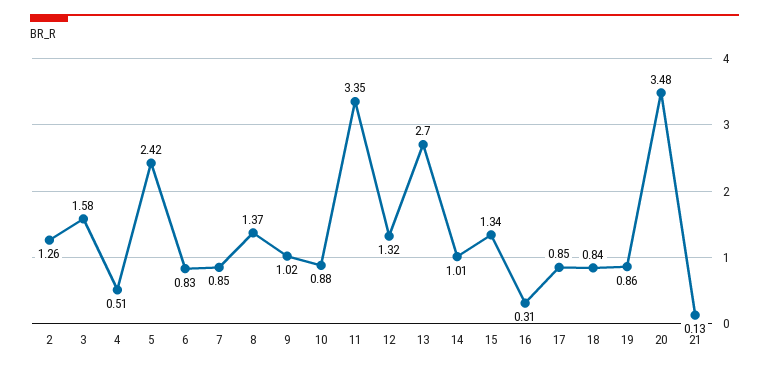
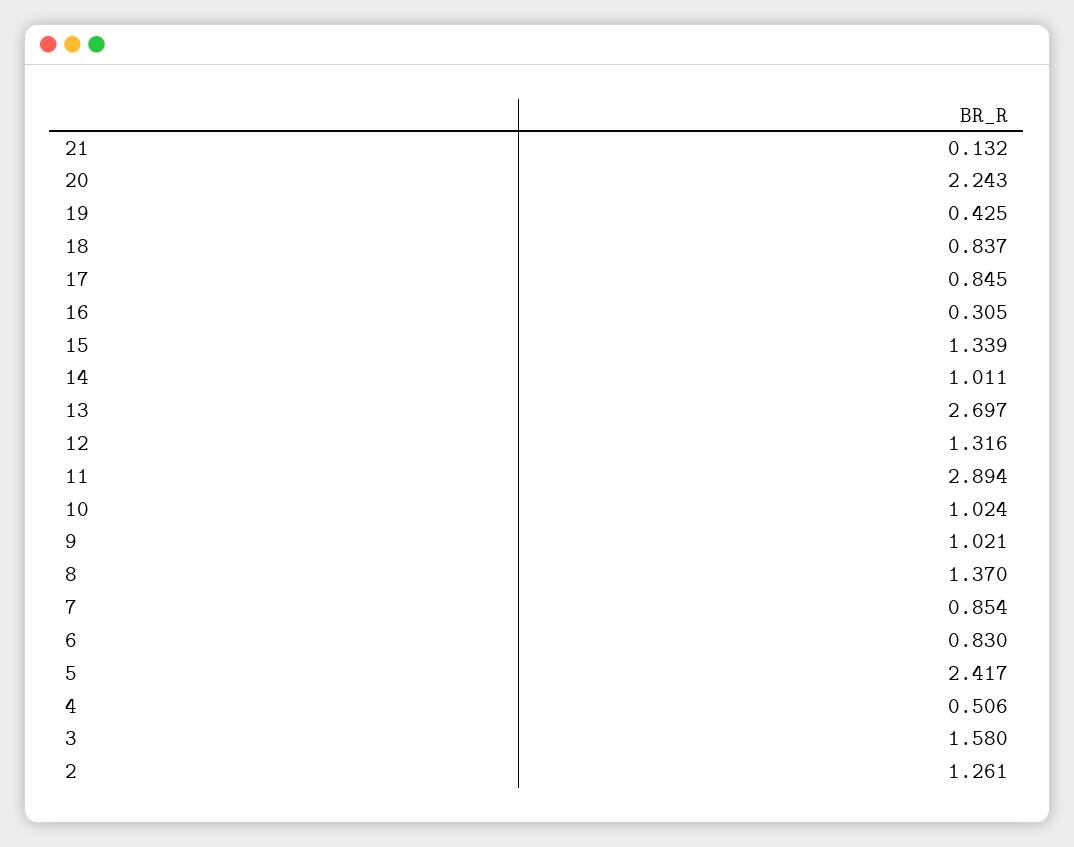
10: 0.88 -> 1.024
11: 3.35 -> 2.894
19: 0.86 -> 0.425
20: 3.48 -> 2.243

